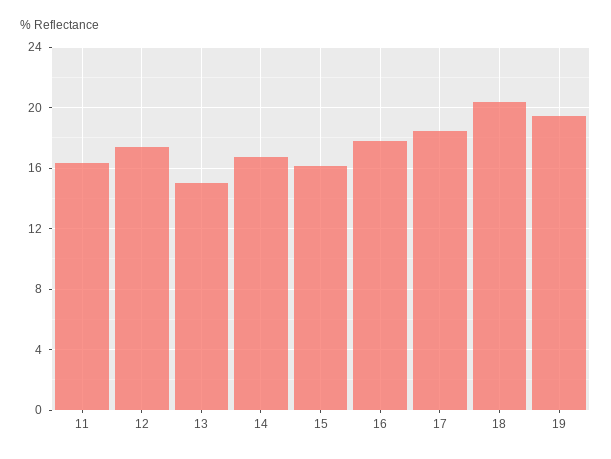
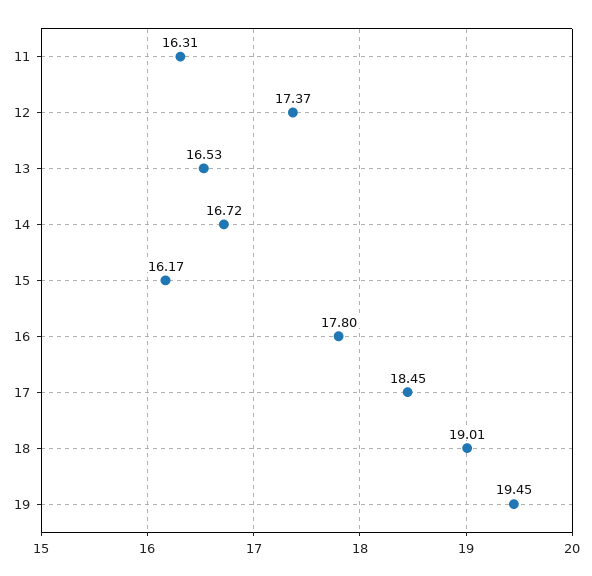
13: 15 -> 16.53
18: 20.5 -> 19.01

